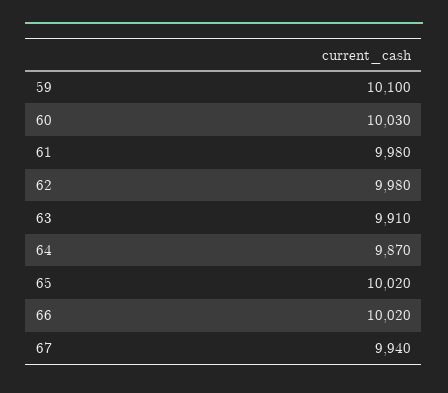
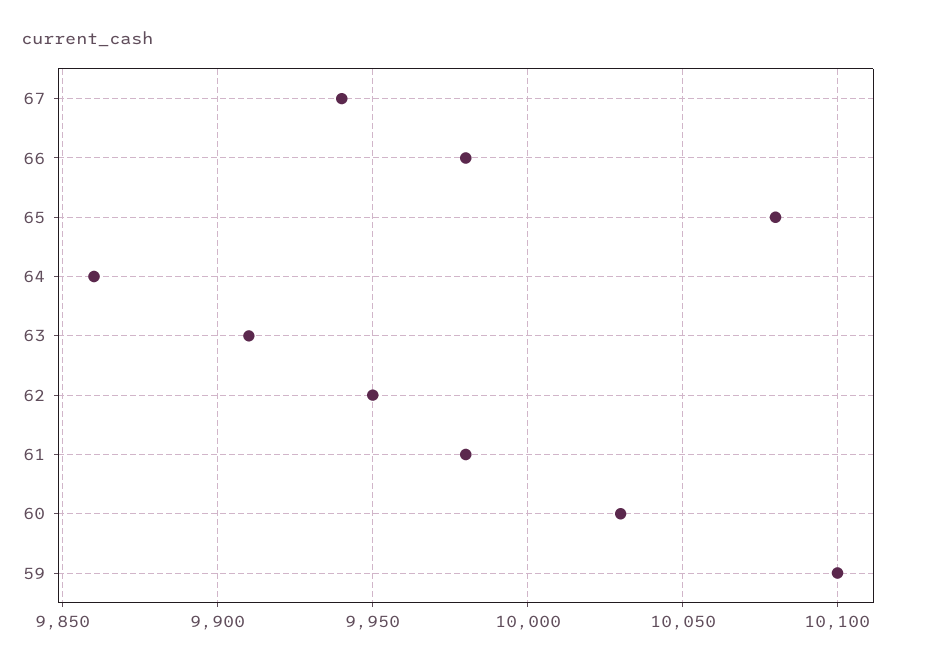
62: 9980 -> 9950
64: 9870 -> 9860
65: 10020 -> 10080
66: 10020 -> 9980

